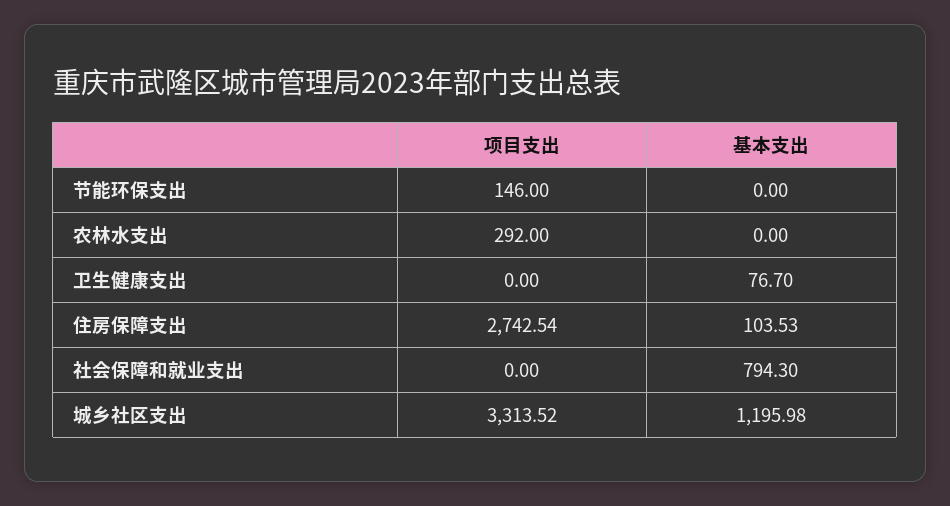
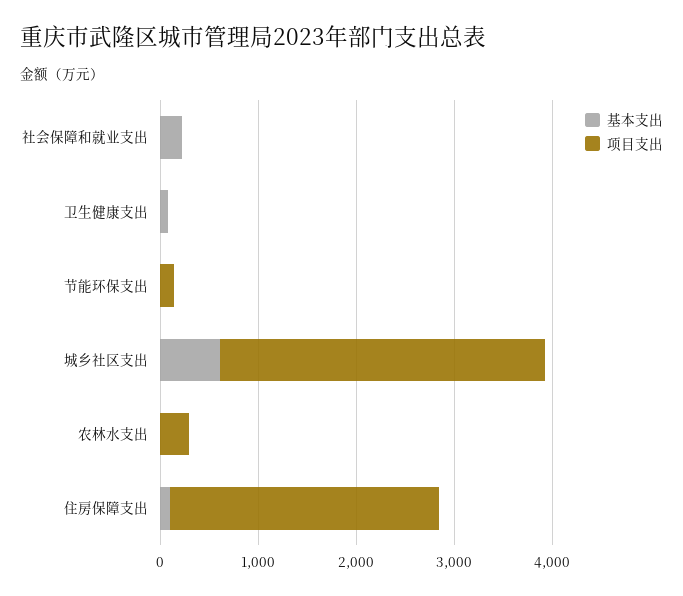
基本支出, 社会保障和就业支出: 794.3 -> 200
基本支出, 城乡社区支出: 1195.98 -> 600

